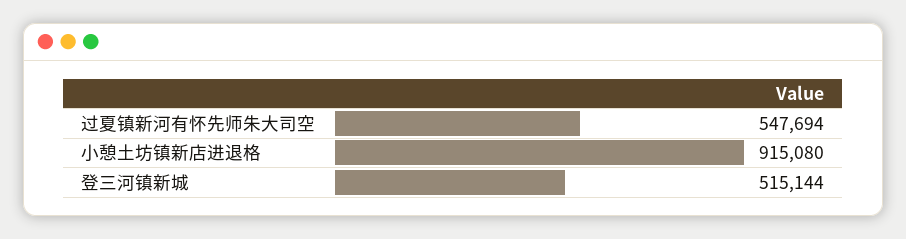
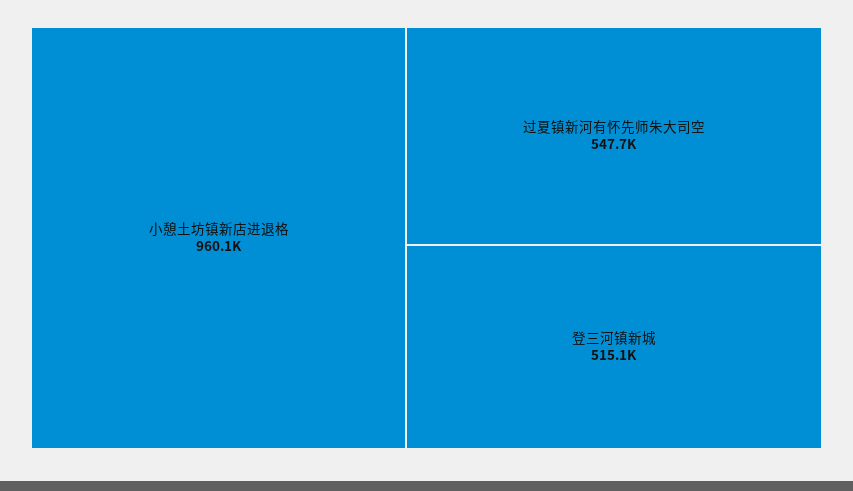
小憩土坊镇新店进退格: 915080 -> 960100

